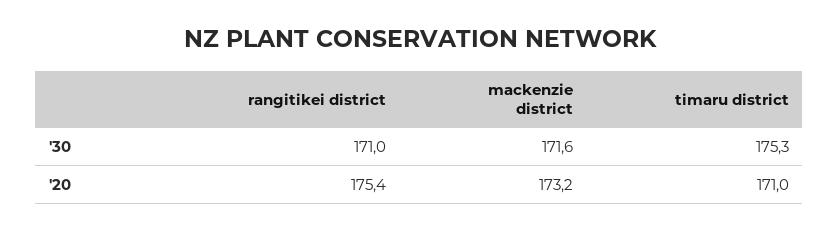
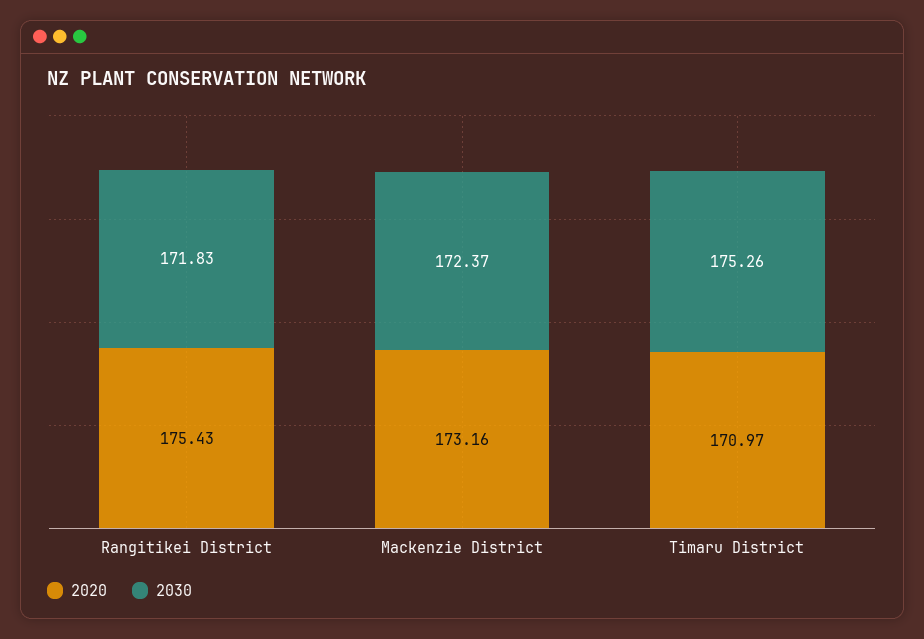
'30, rangitikei district: 171 -> 171.83
'30, mackenzie district: 171.6 -> 172.37

